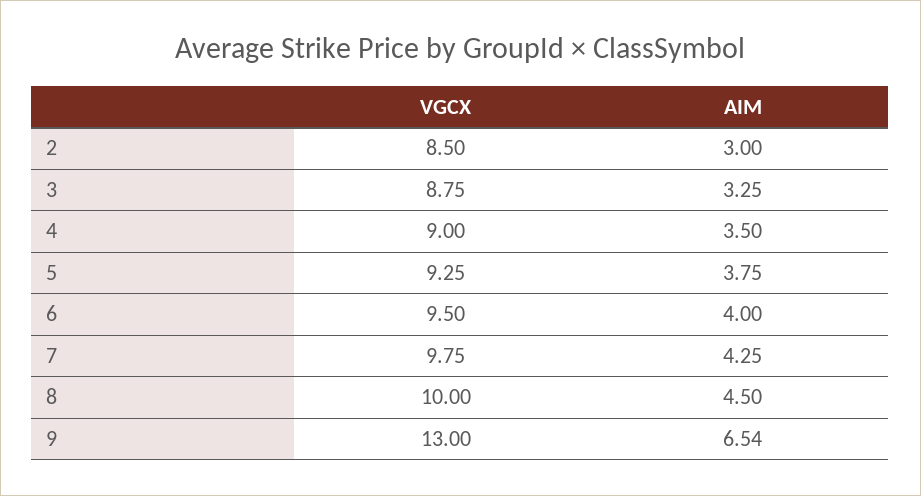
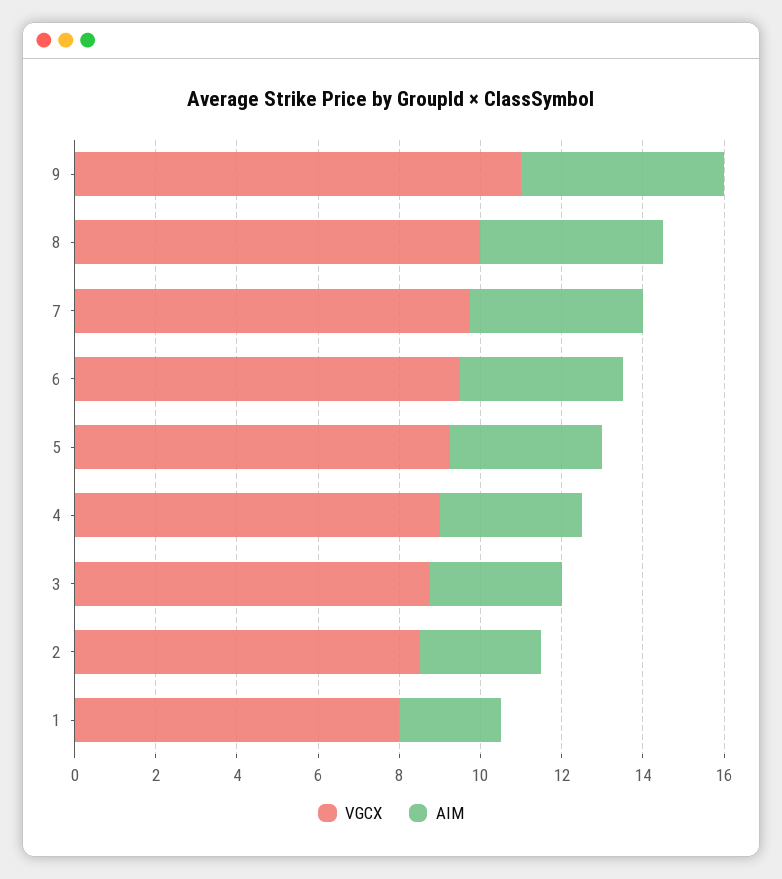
VGCX, 9: 13 -> 11
AIM, 9: 6.54 -> 5
VGCX, 1: none -> 8
AIM, 1: none -> 2.5

